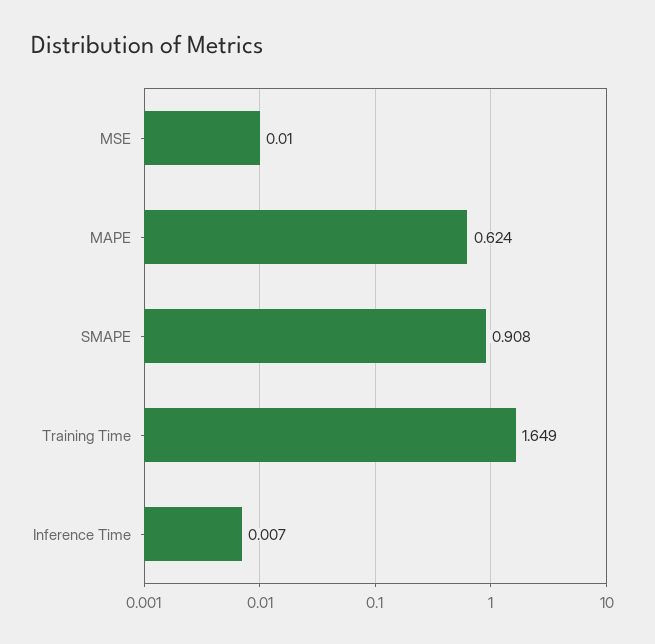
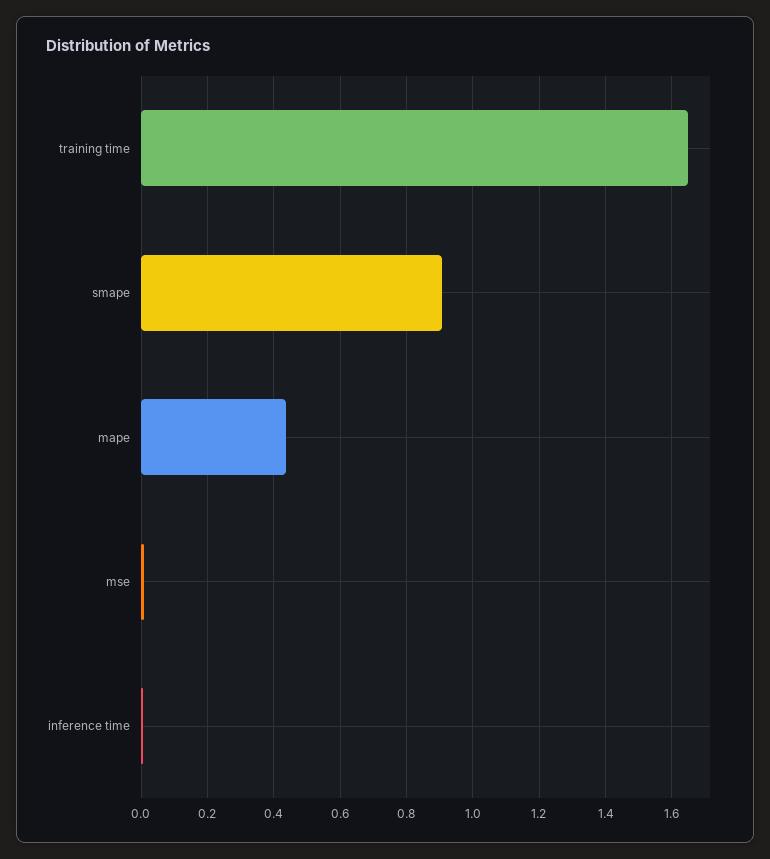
MAPE: 0.624 -> 0.44

